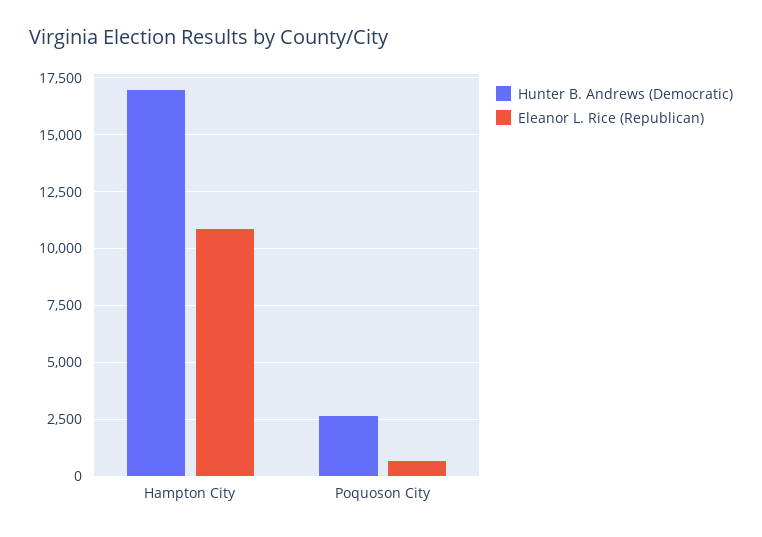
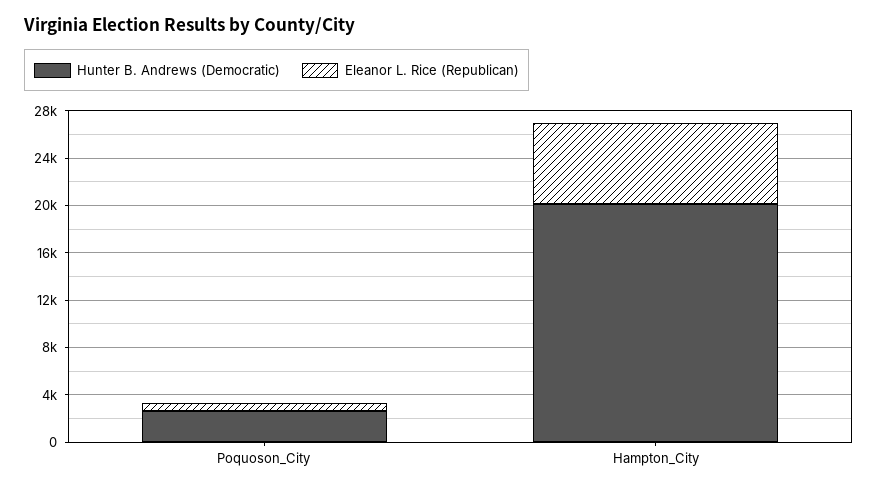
Hunter B. Andrews (Democratic), Hampton City: 17000 -> 20000
Eleanor L. Rice (Republican), Hampton City: 11000 -> 7000

